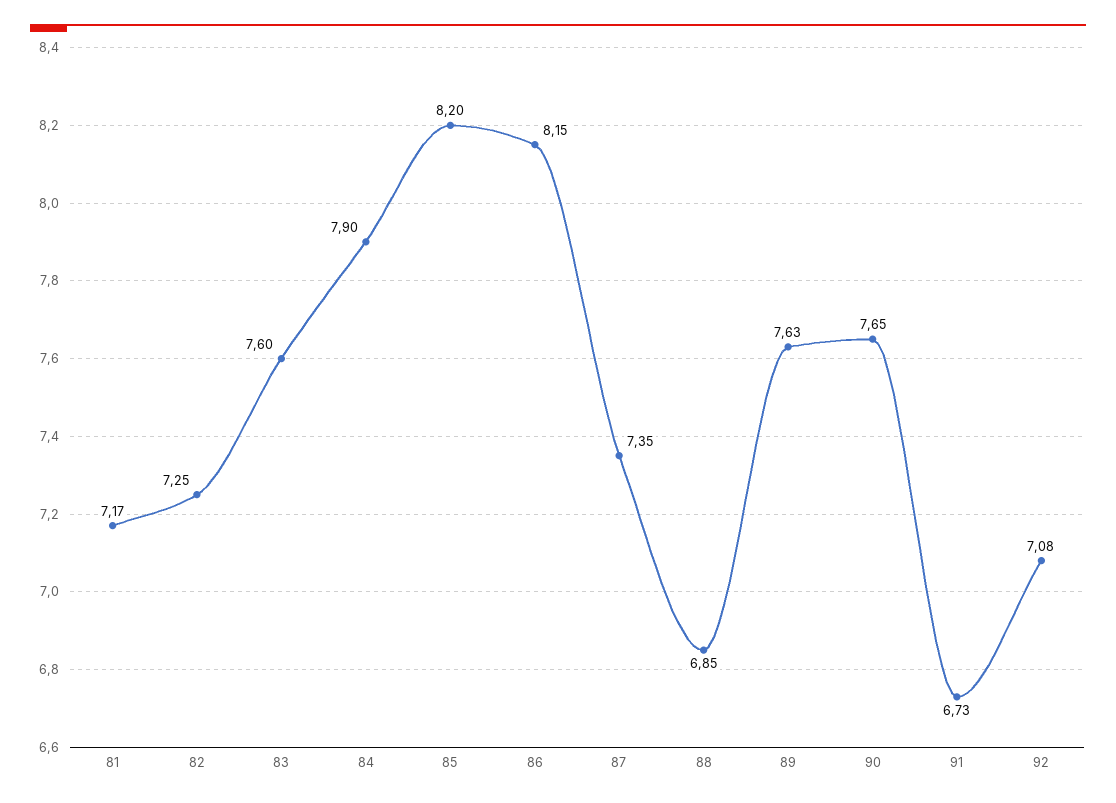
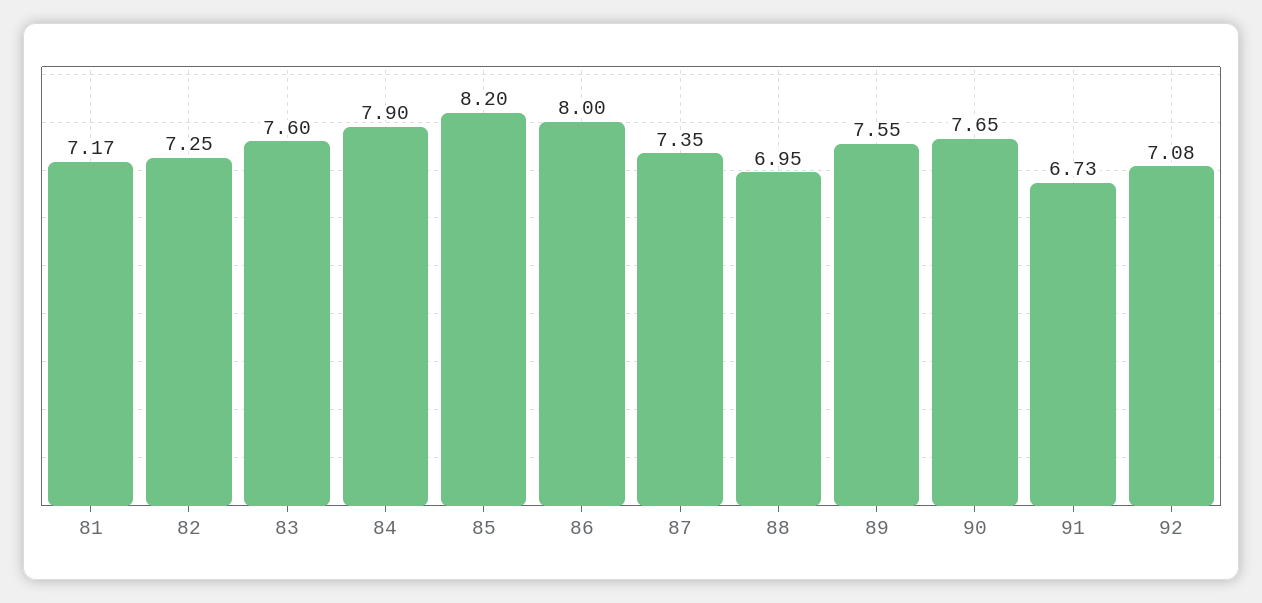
86: 8.15 -> 8
88: 6.85 -> 6.95
89: 7.63 -> 7.55

